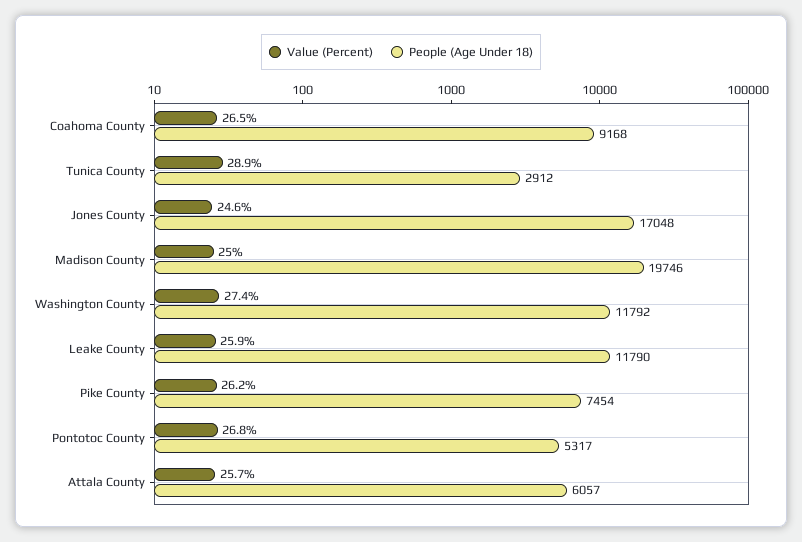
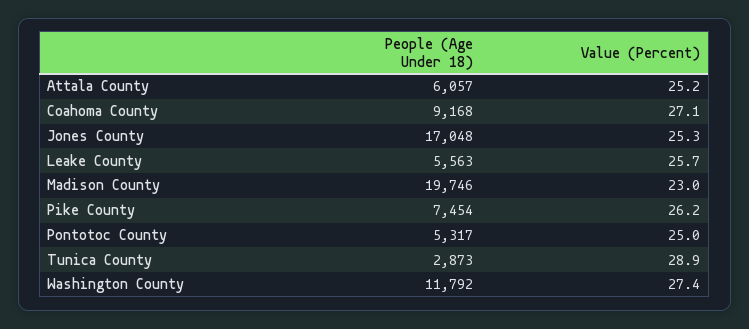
Value (Percent), Coahoma County: 26.5 -> 27.1
People (Age Under 18), Tunica County: 2912 -> 2873
Value (Percent), Jones County: 24.6 -> 25.3
Value (Percent), Madison County: 25 -> 23
Value (Percent), Leake County: 25.9 -> 25.7
People (Age Under 18), Leake County: 11790 -> 5563
Value (Percent), Pontotoc County: 26.8 -> 25
Value (Percent), Attala County: 25.7 -> 25.2

